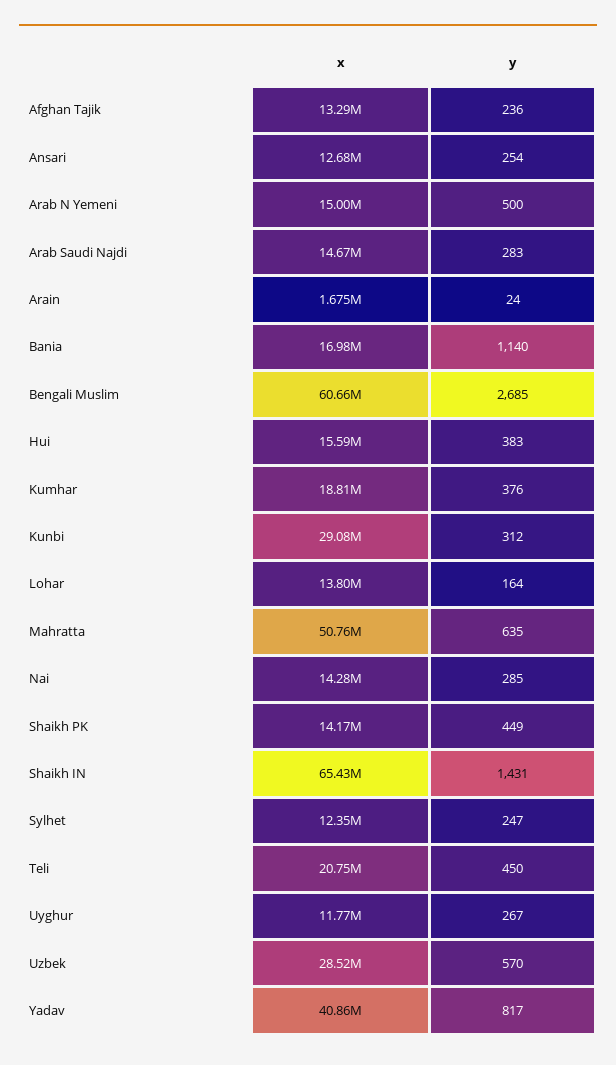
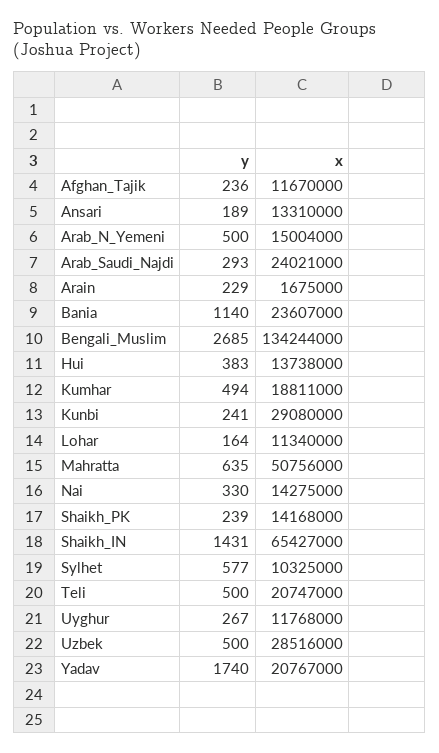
x, Afghan Tajik: 13290000 -> 11670000
x, Ansari: 12680000 -> 13310000
y, Ansari: 254 -> 189
x, Arab Saudi Najdi: 14670000 -> 24021000
y, Arab Saudi Najdi: 283 -> 293
y, Arain: 24 -> 229
x, Bania: 16980000 -> 23607000
x, Bengali Muslim: 60660000 -> 134244000
x, Hui: 15590000 -> 13738000
y, Kumhar: 376 -> 494
y, Kunbi: 312 -> 241
x, Lohar: 13800000 -> 11340000
y, Nai: 285 -> 330
y, Shaikh PK: 449 -> 239
x, Sylhet: 12350000 -> 10325000
y, Sylhet: 247 -> 577
y, Teli: 450 -> 500
y, Uzbek: 570 -> 500
x, Yadav: 40860000 -> 20767000
y, Yadav: 817 -> 1740

